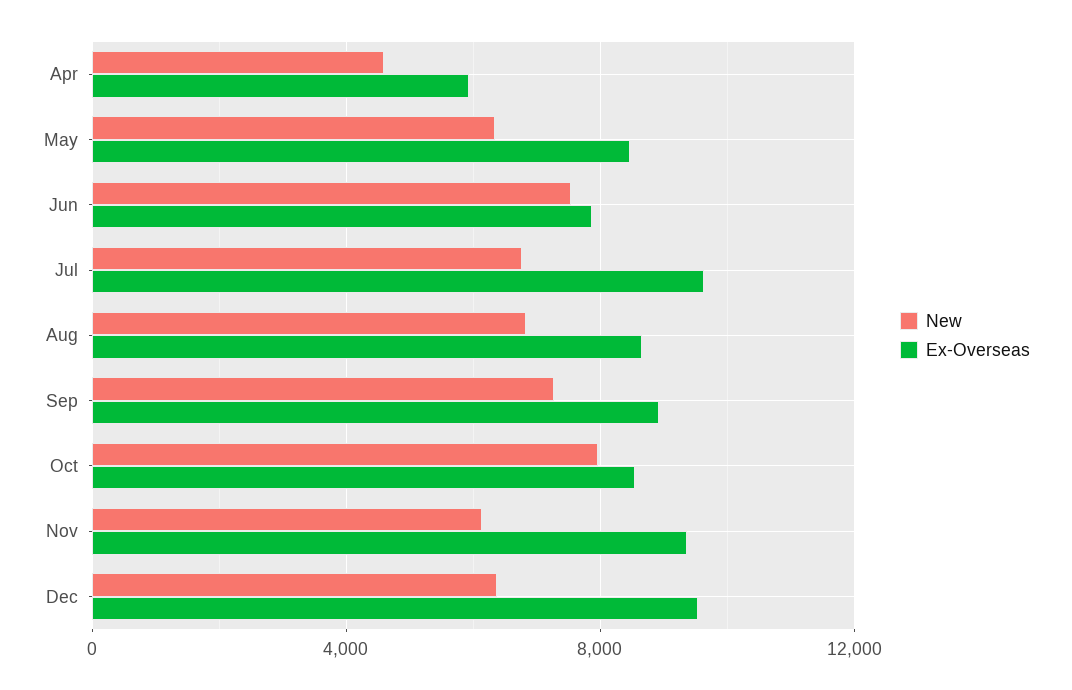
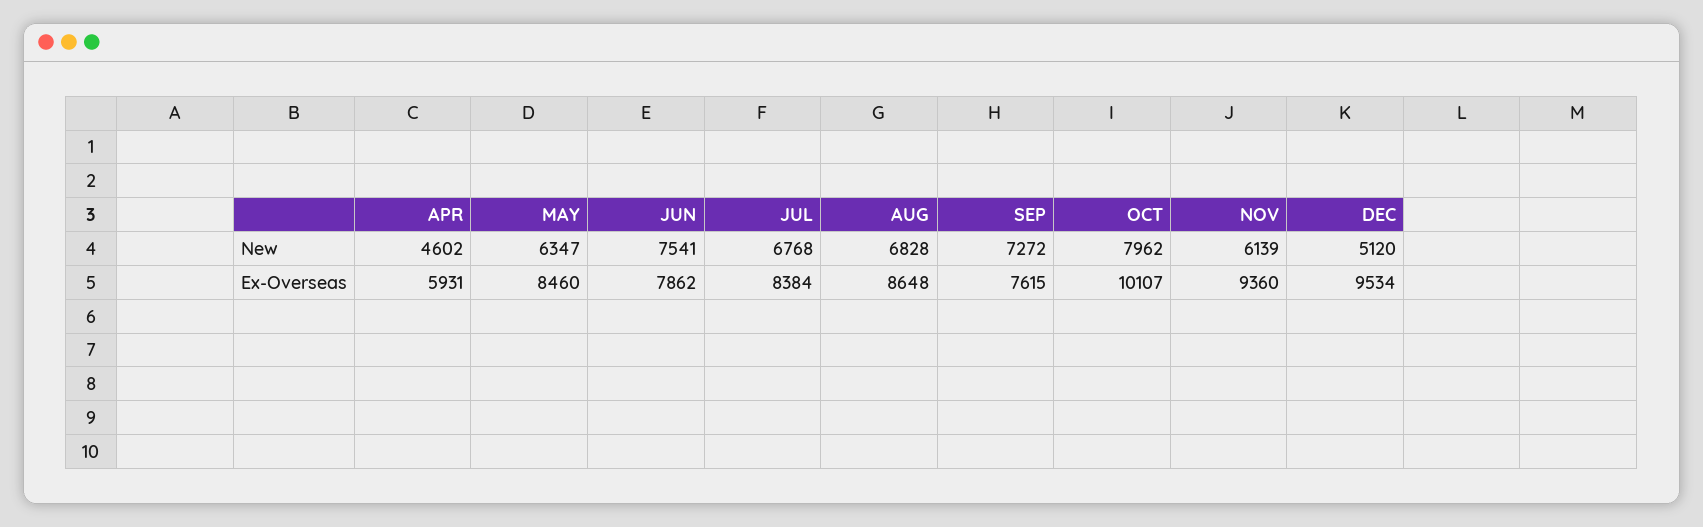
Ex-Overseas, Jul: 9500 -> 8384
Ex-Overseas, Sep: 9000 -> 7615
Ex-Overseas, Oct: 8500 -> 10107
New, Dec: 6500 -> 5120

